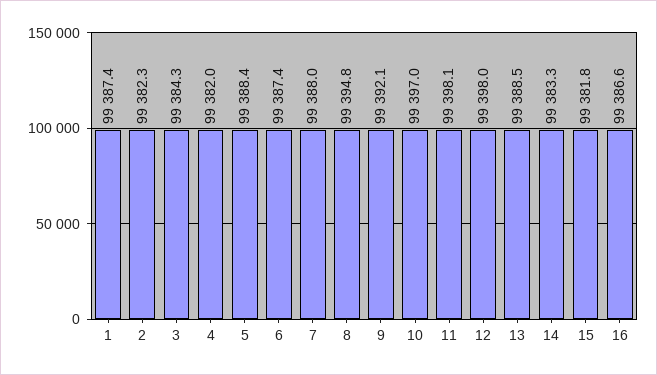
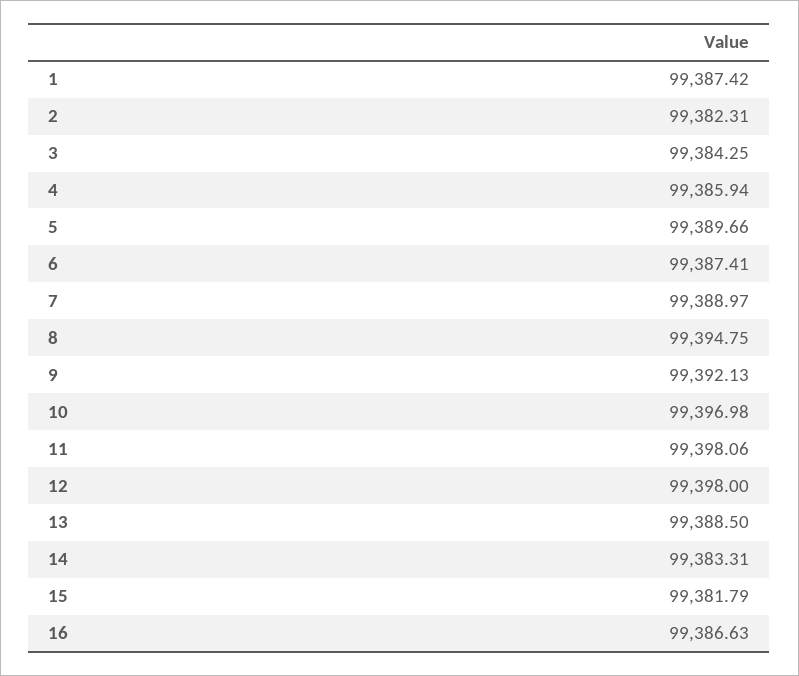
4: 99382 -> 99385.94
5: 99388.4 -> 99389.66
7: 99388 -> 99388.97

